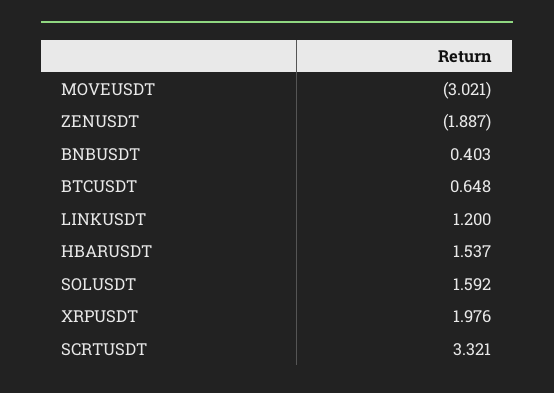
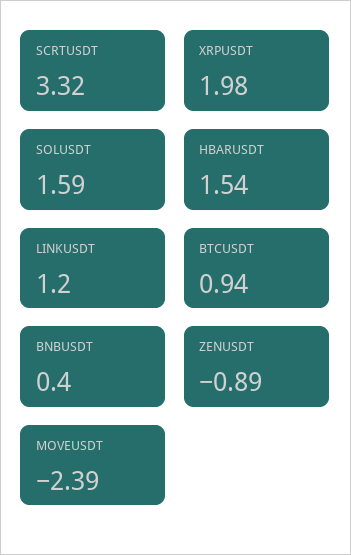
MOVEUSDT: -3.021 -> -2.39
ZENUSDT: -1.887 -> -0.89
BTCUSDT: 0.648 -> 0.94

